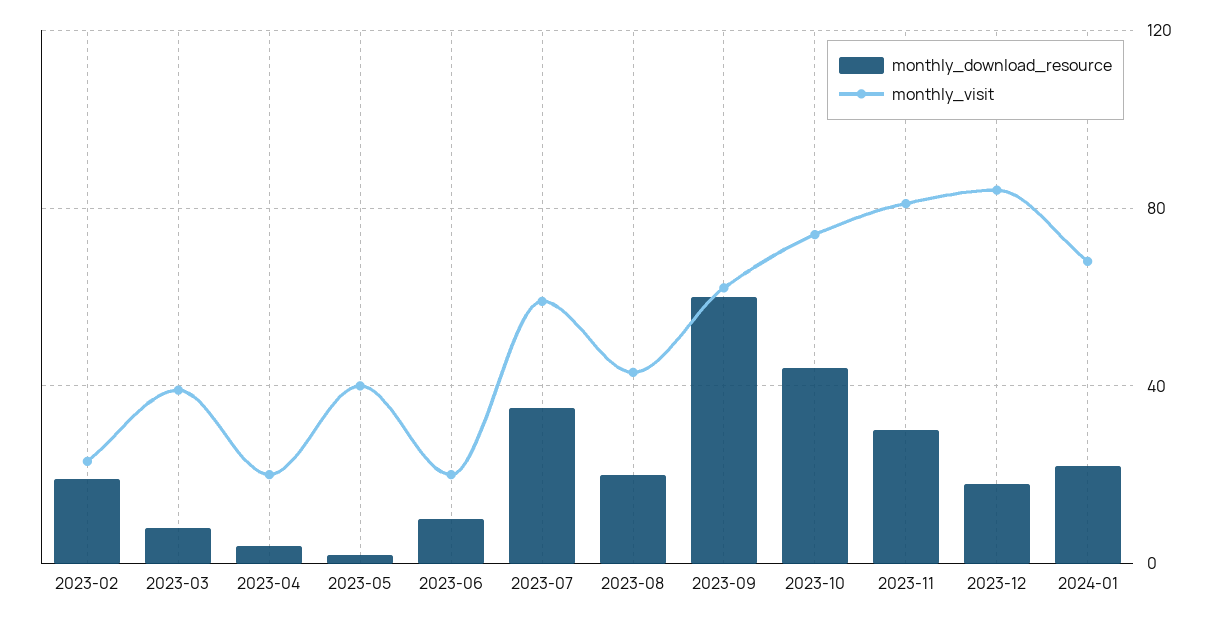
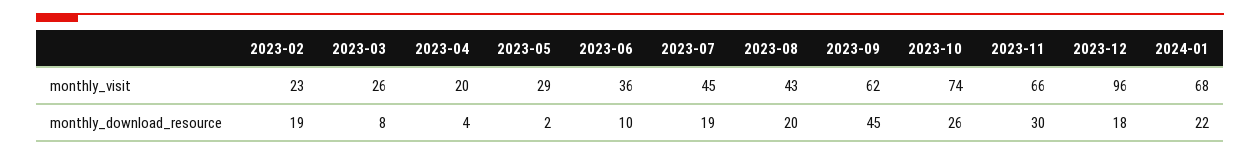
monthly_visit, 2023-03: 40 -> 26
monthly_visit, 2023-05: 40 -> 29
monthly_visit, 2023-06: 20 -> 36
monthly_download_resource, 2023-07: 35 -> 19
monthly_visit, 2023-07: 60 -> 45
monthly_download_resource, 2023-09: 60 -> 45
monthly_download_resource, 2023-10: 45 -> 26
monthly_visit, 2023-11: 80 -> 66
monthly_visit, 2023-12: 85 -> 96

